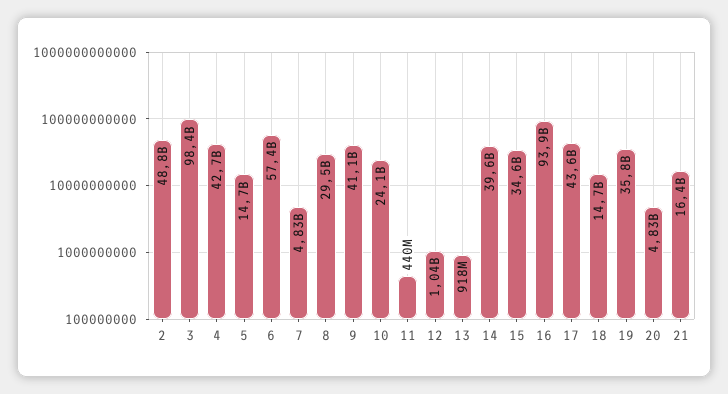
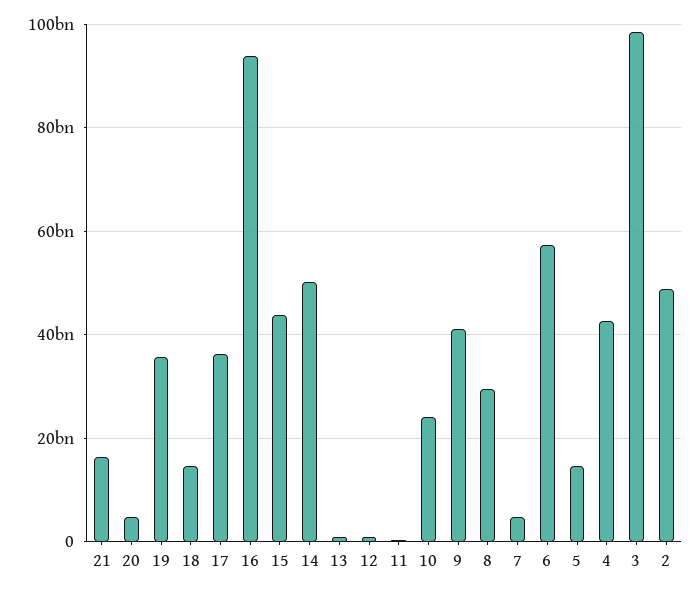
14: 39600000000 -> 50000000000
15: 34600000000 -> 44000000000
17: 43600000000 -> 36000000000

